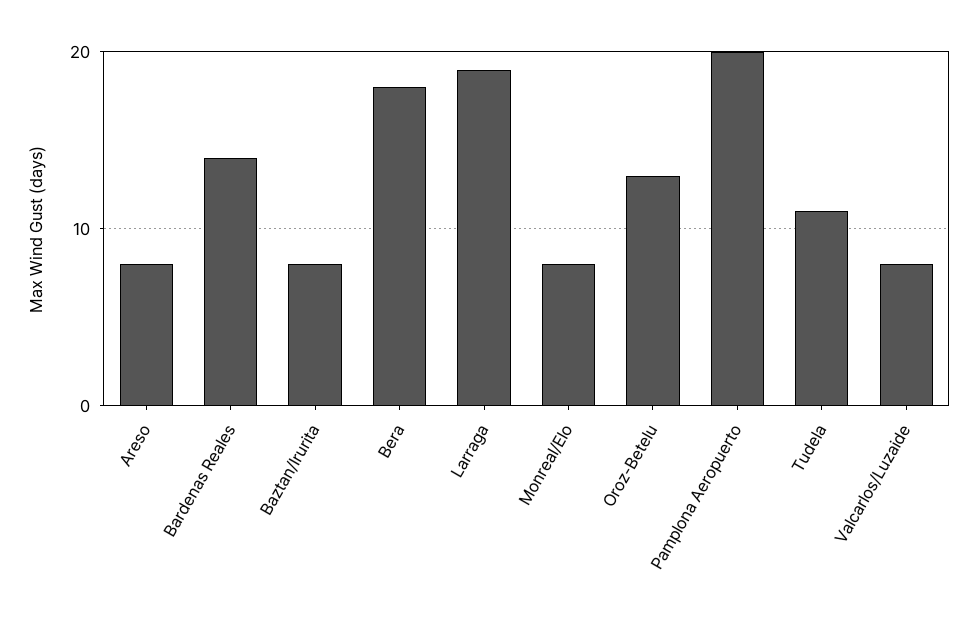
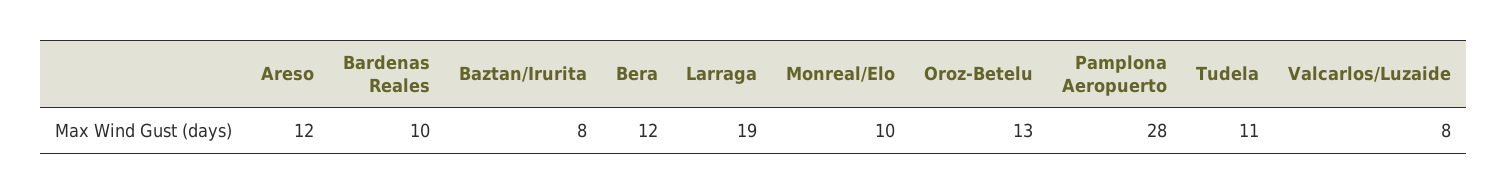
Areso: 8 -> 12
Bardenas Reales: 14 -> 10
Bera: 18 -> 12
Monreal/Elo: 8 -> 10
Pamplona Aeropuerto: 20 -> 28

